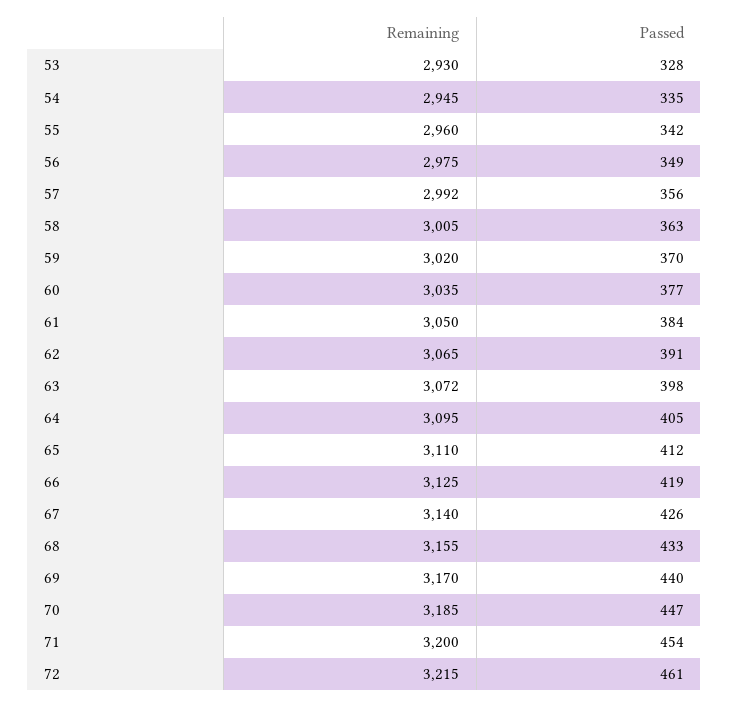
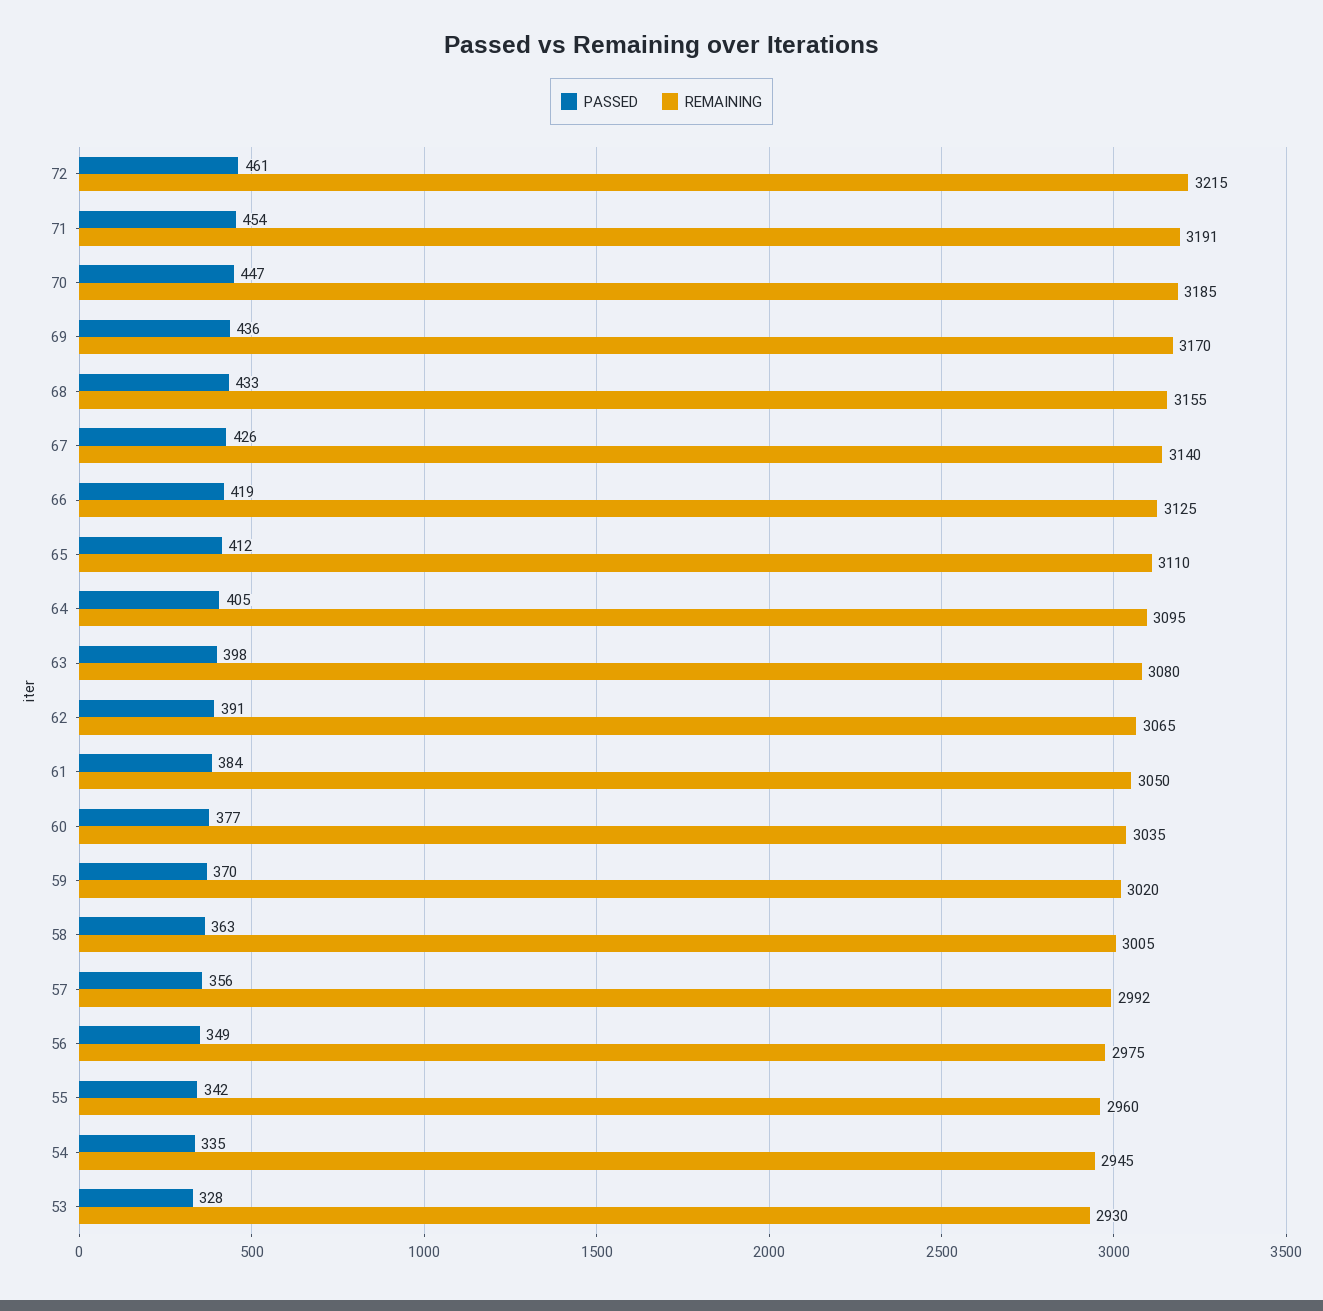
Remaining, 63: 3072 -> 3080
Passed, 69: 440 -> 436
Remaining, 71: 3200 -> 3191

